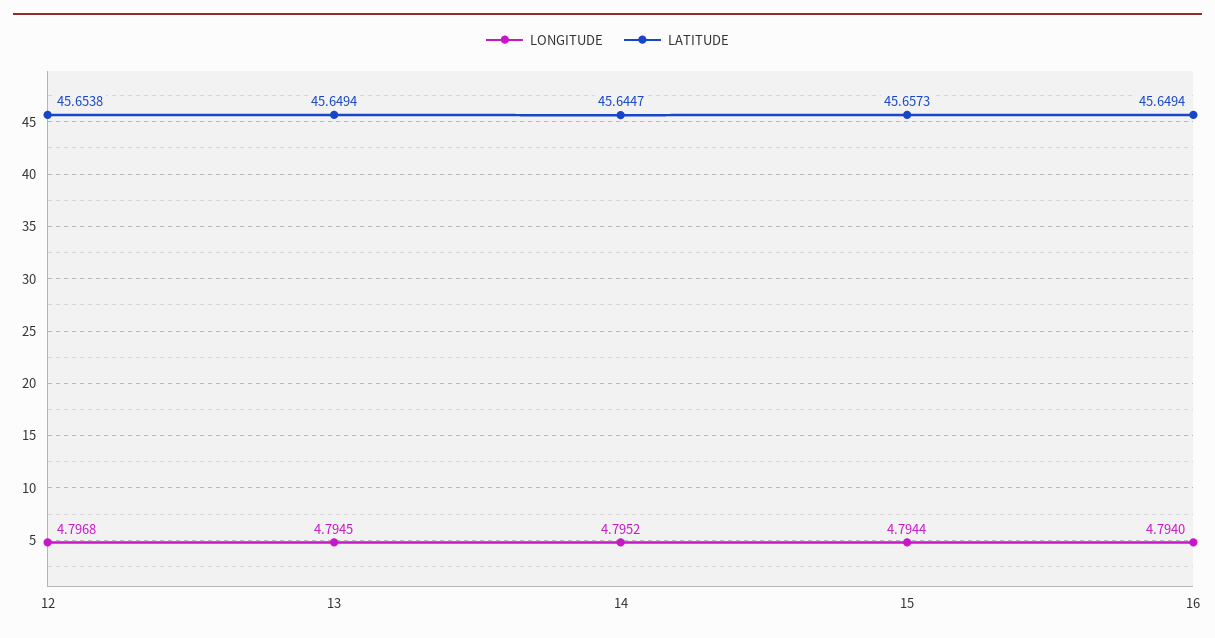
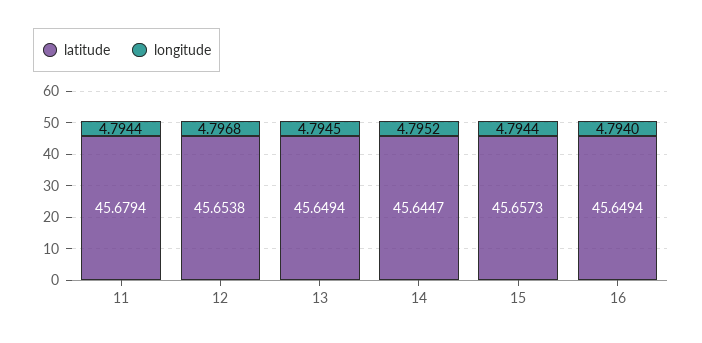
LATITUDE, 11: none -> 45.6794
LONGITUDE, 11: none -> 4.7944

